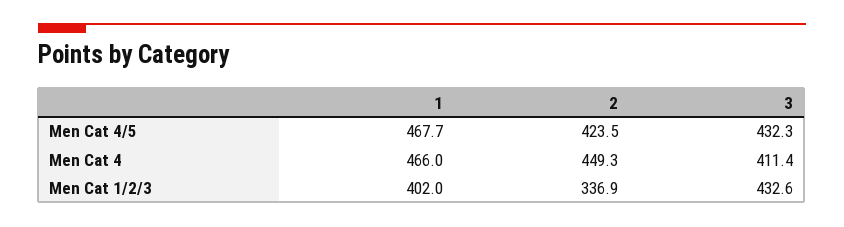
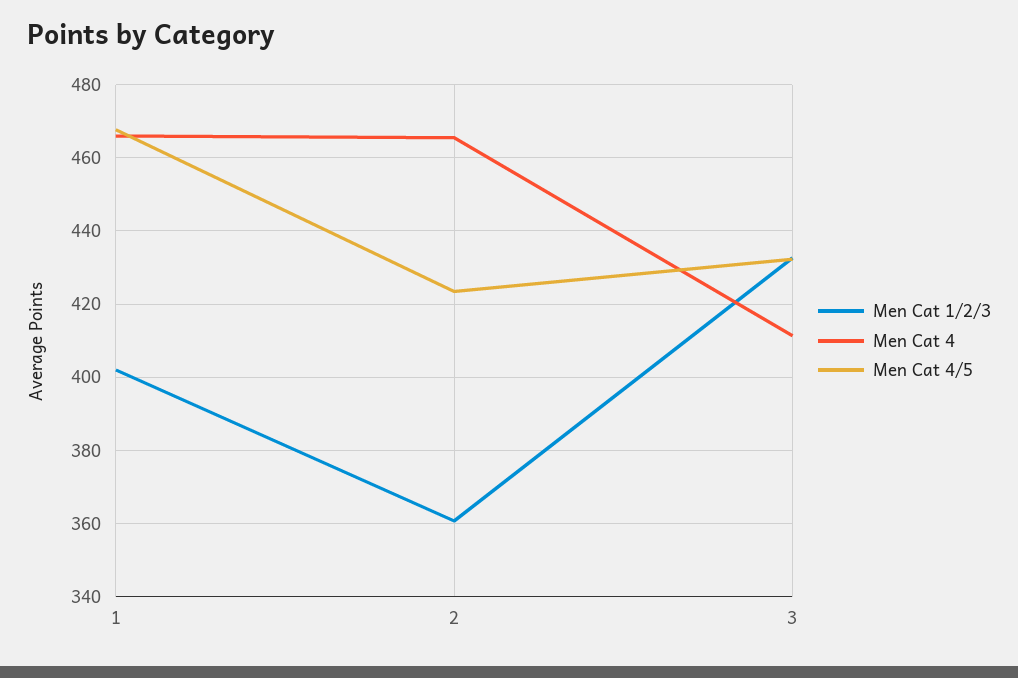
Men Cat 4, 2: 449.3 -> 466
Men Cat 1/2/3, 2: 336.9 -> 360

